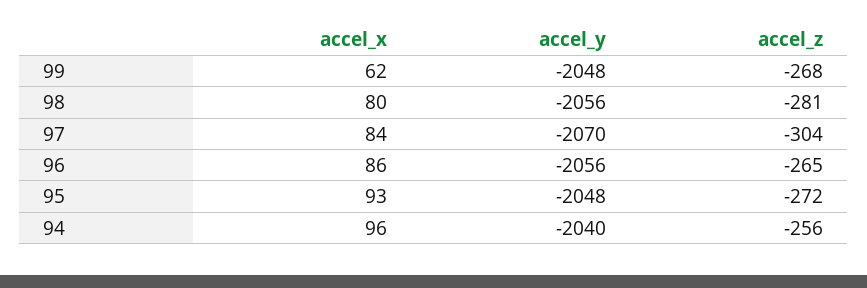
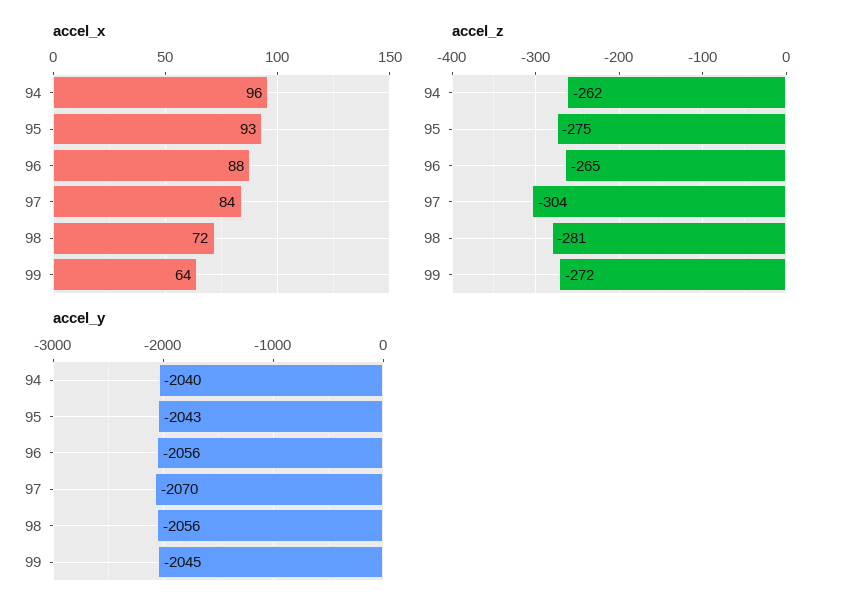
accel_x, 99: 62 -> 64
accel_y, 99: -2048 -> -2045
accel_z, 99: -268 -> -272
accel_x, 98: 80 -> 72
accel_x, 96: 86 -> 88
accel_y, 95: -2048 -> -2043
accel_z, 95: -272 -> -275
accel_z, 94: -256 -> -262

